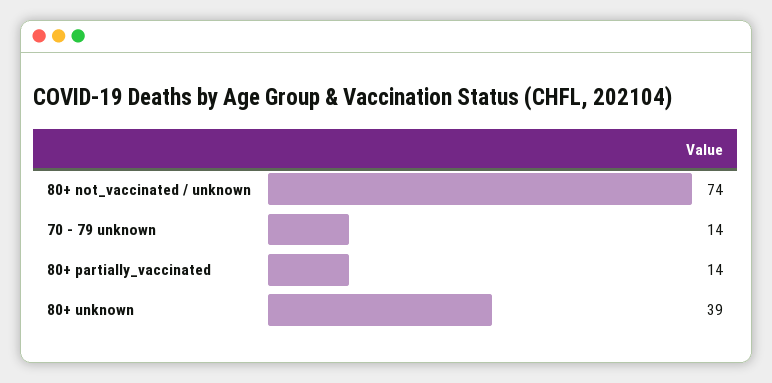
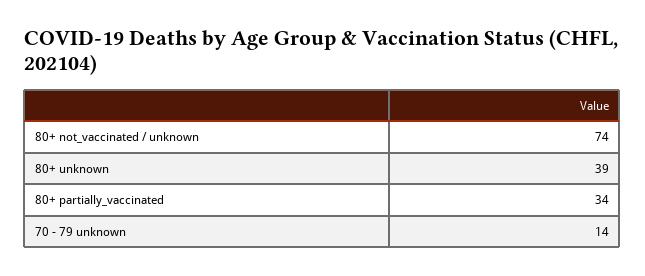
80+ partially_vaccinated: 14 -> 34

